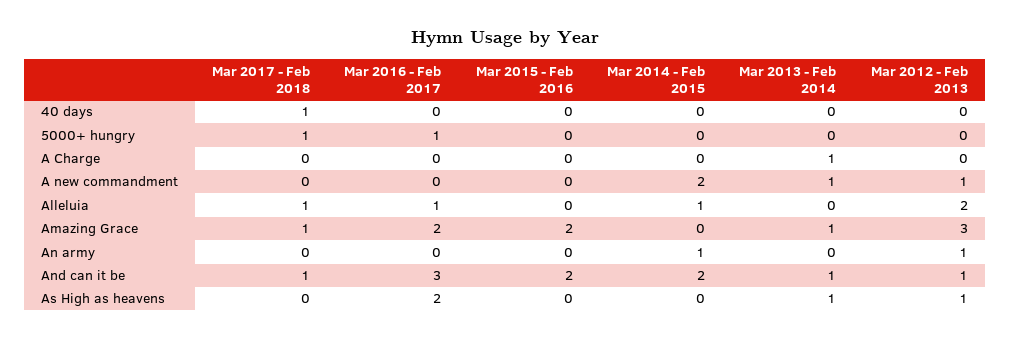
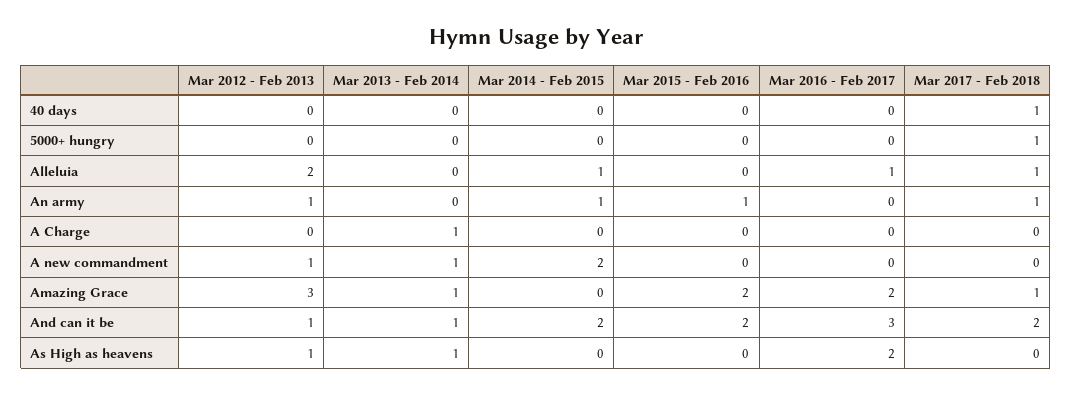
Mar 2016 - Feb 2017, 5000+ hungry: 1 -> 0
Mar 2017 - Feb 2018, An army: 0 -> 1
Mar 2015 - Feb 2016, An army: 0 -> 1
Mar 2017 - Feb 2018, And can it be: 1 -> 2

